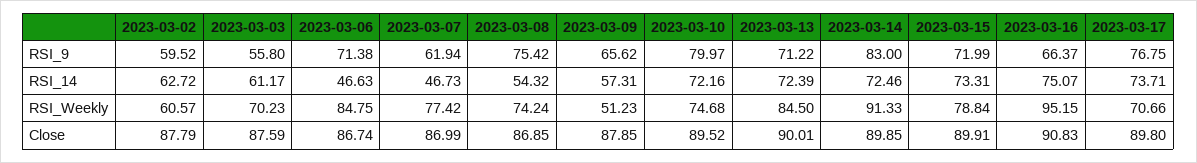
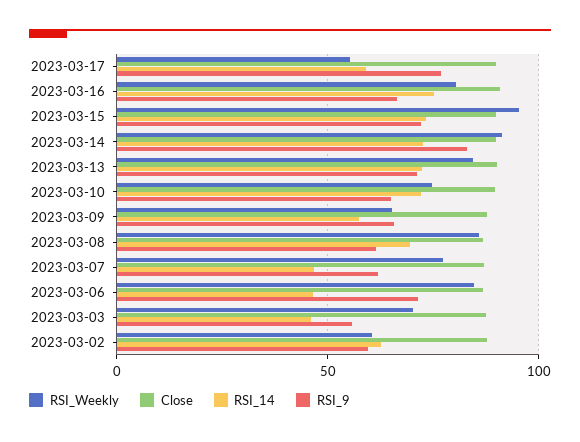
RSI_9, 2023-03-08: 75.42 -> 60
RSI_9, 2023-03-10: 79.97 -> 65
RSI_14, 2023-03-03: 61.17 -> 45
RSI_14, 2023-03-08: 54.32 -> 70
RSI_14, 2023-03-17: 73.71 -> 60
RSI_Weekly, 2023-03-08: 74.24 -> 85
RSI_Weekly, 2023-03-09: 51.23 -> 65
RSI_Weekly, 2023-03-15: 78.84 -> 95
RSI_Weekly, 2023-03-16: 95.15 -> 80
RSI_Weekly, 2023-03-17: 70.66 -> 55

